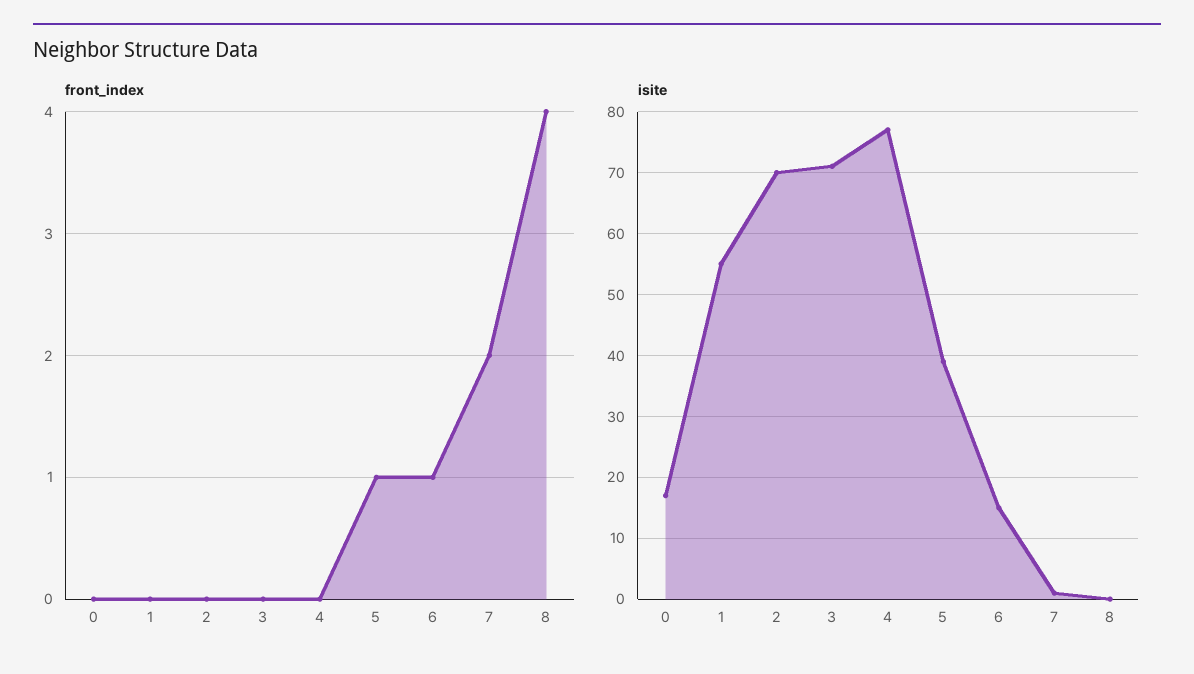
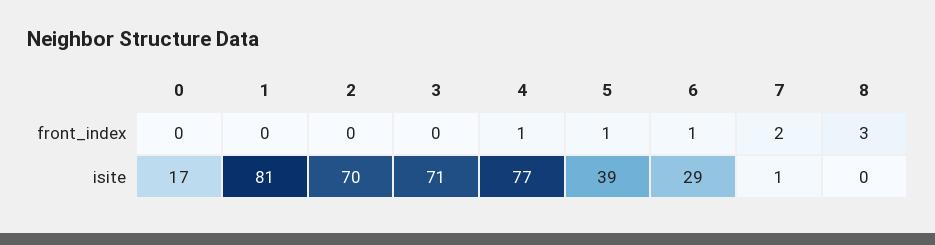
front_index, 4: 0 -> 1
front_index, 8: 4 -> 3
isite, 1: 55 -> 81
isite, 6: 15 -> 29

